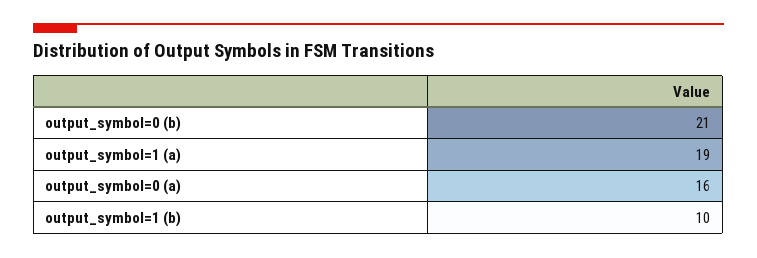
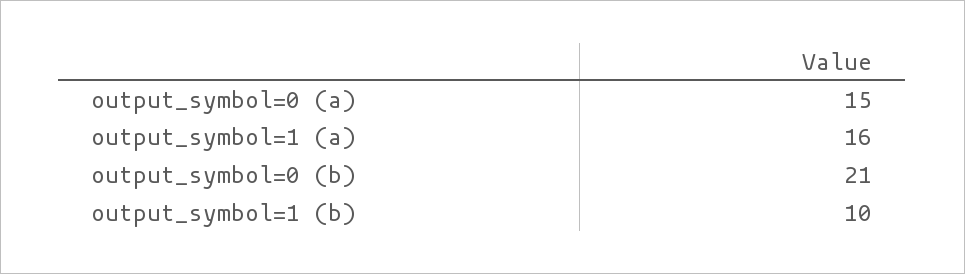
output_symbol=1 (a): 19 -> 16
output_symbol=0 (a): 16 -> 15

